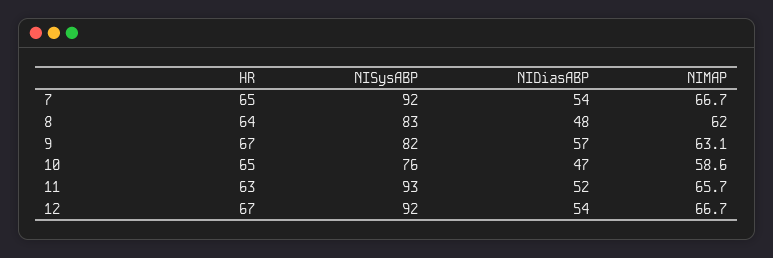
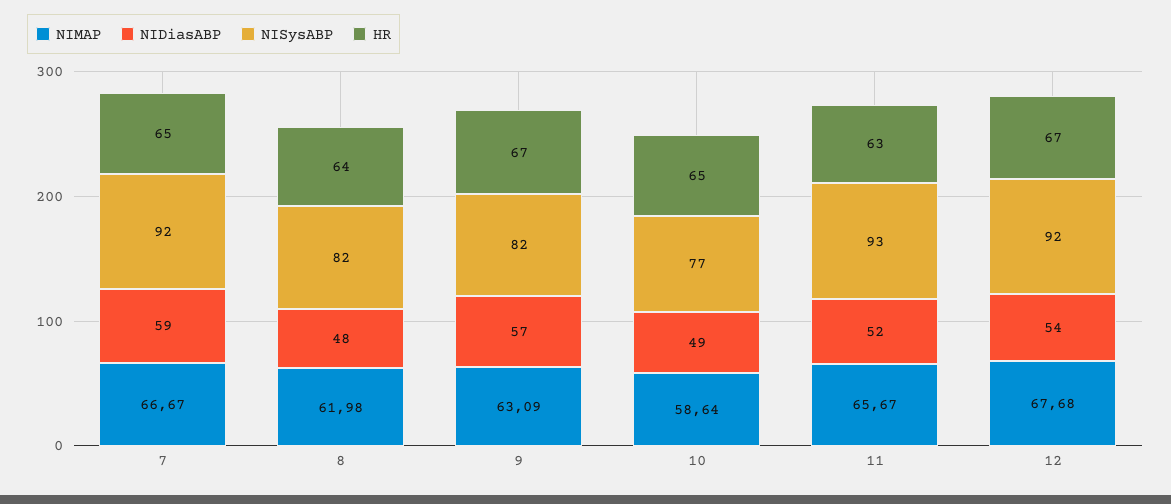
NIDiasABP, 7: 54 -> 59
NISysABP, 8: 83 -> 82
NISysABP, 10: 76 -> 77
NIDiasABP, 10: 47 -> 49
NIMAP, 12: 66.7 -> 67.68

